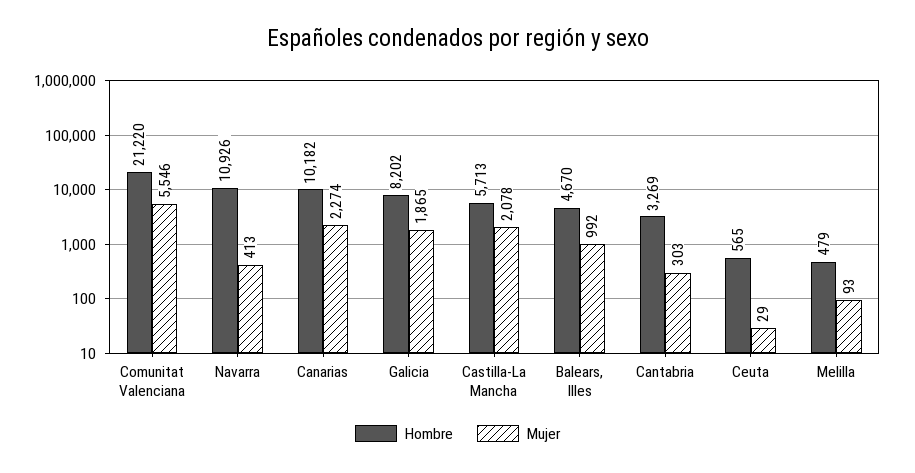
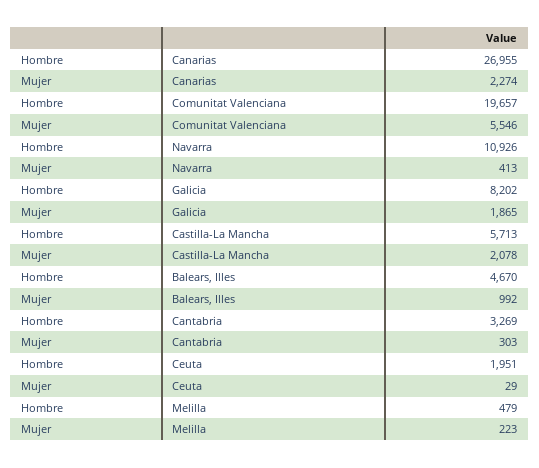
Hombre, Comunitat Valenciana: 21220 -> 19657
Hombre, Canarias: 10182 -> 26955
Hombre, Ceuta: 565 -> 1951
Mujer, Melilla: 93 -> 223

